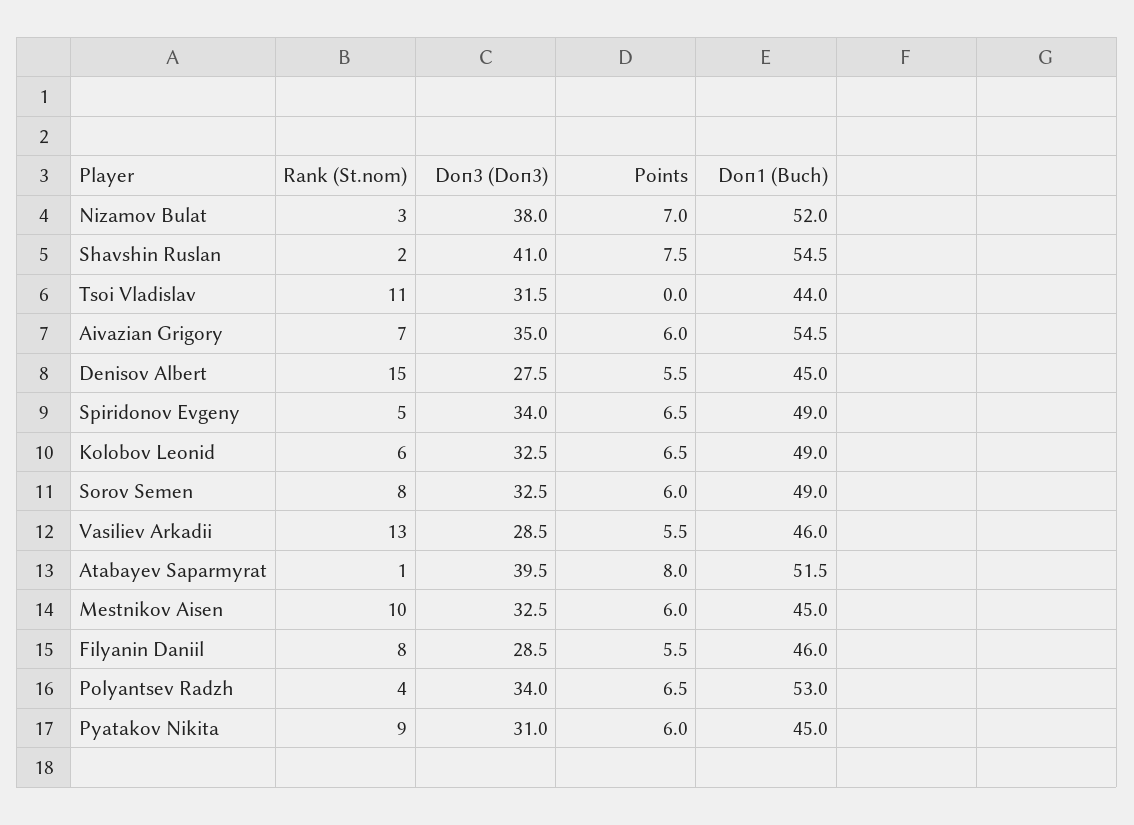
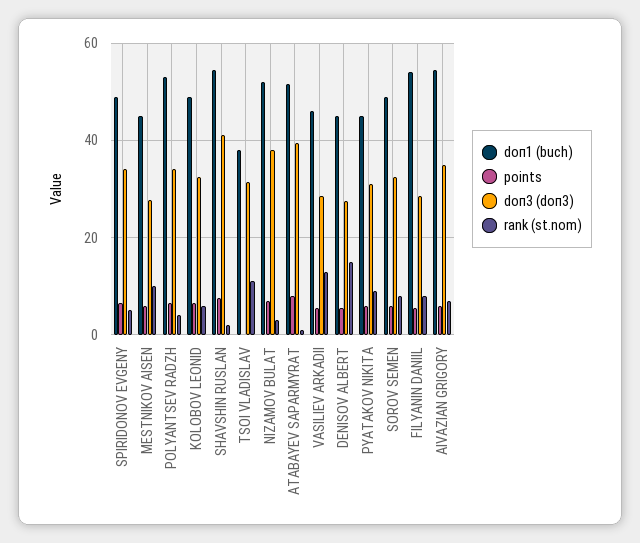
Doп1 (Buch), Tsoi Vladislav: 44 -> 38
Doп3 (Doп3), Mestnikov Aisen: 32.5 -> 28
Doп1 (Buch), Filyanin Daniil: 46 -> 54

